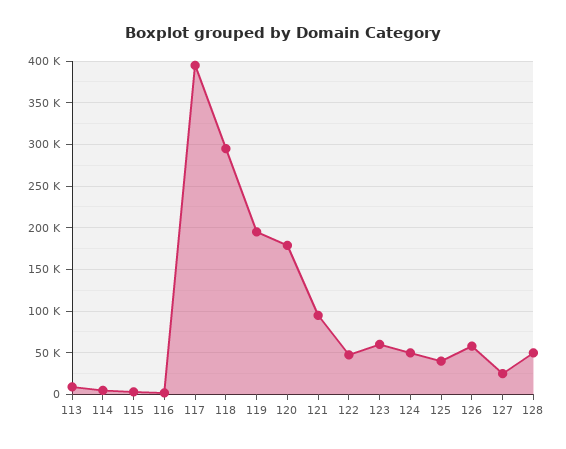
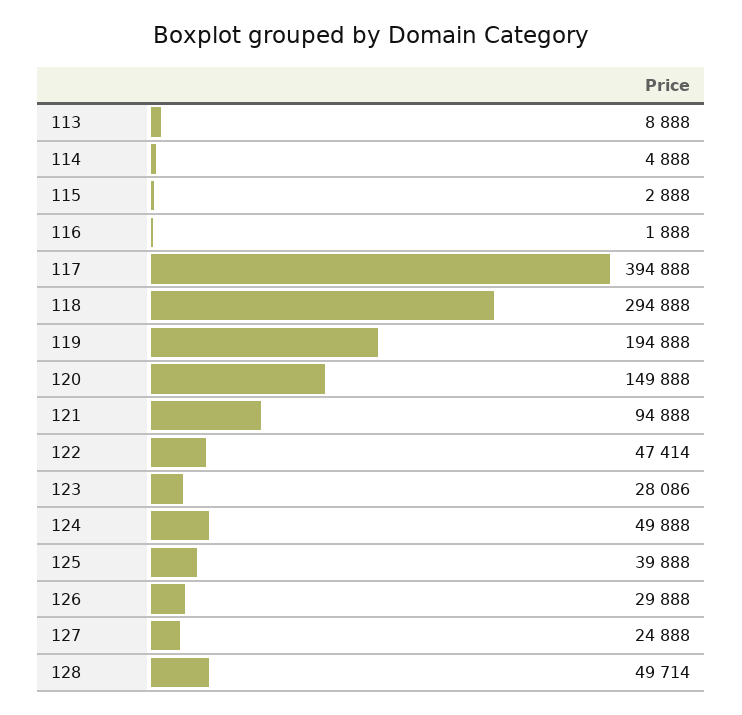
120: 180000 -> 149888
123: 60000 -> 28086
126: 60000 -> 29888

